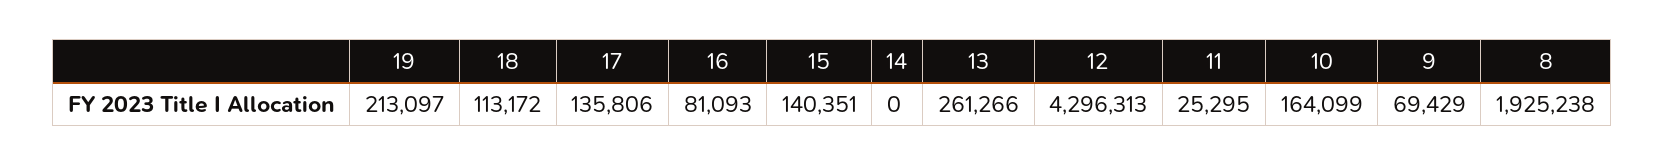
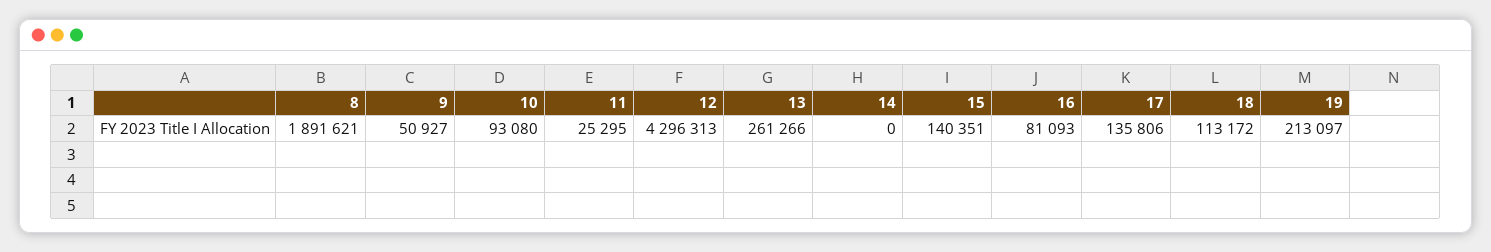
10: 164099 -> 93080
9: 69429 -> 50927
8: 1925238 -> 1891621

